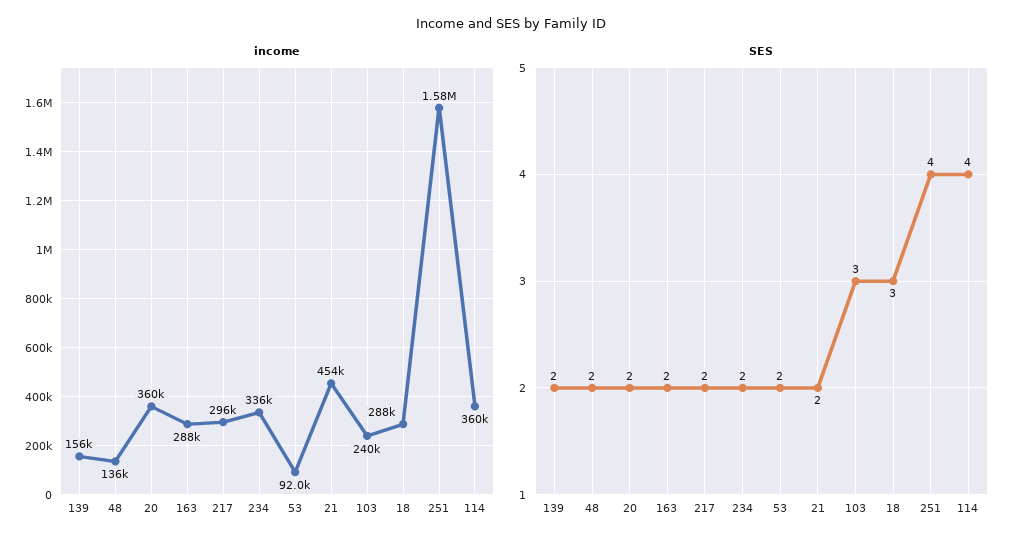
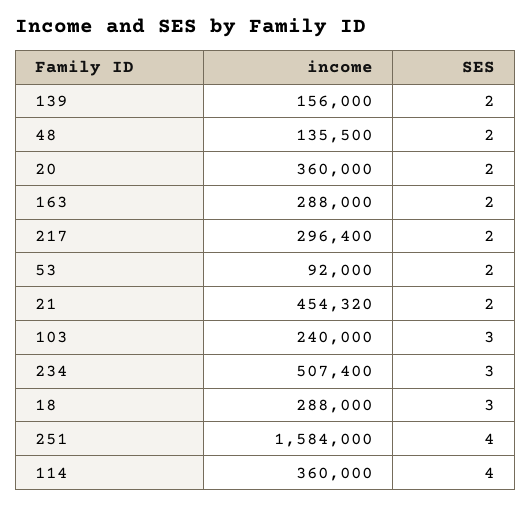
income, 234: 336000 -> 507400
SES, 234: 2 -> 3

